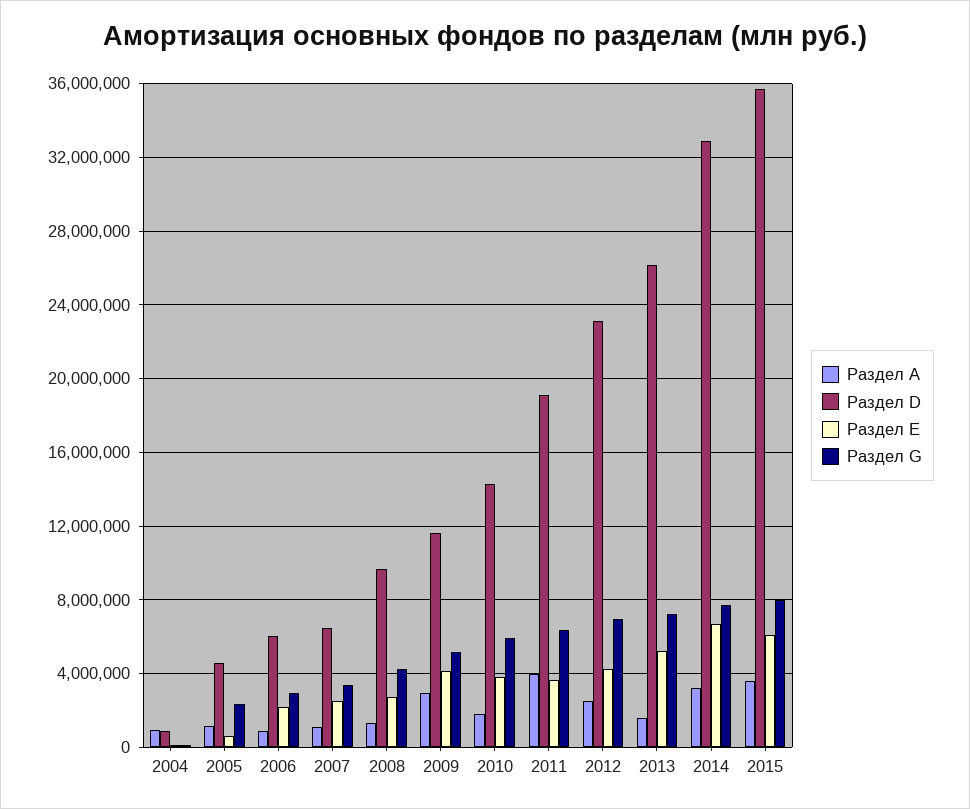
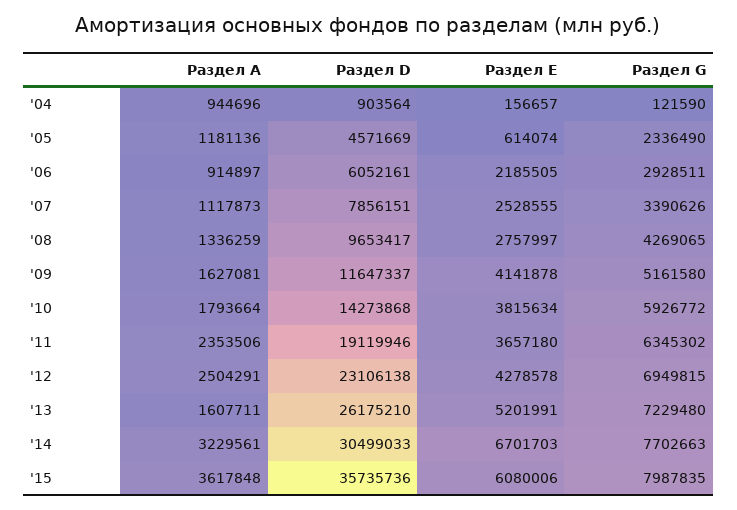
Раздел D, 2007: 6500000 -> 7856151
Раздел А, 2009: 3000000 -> 1627081
Раздел А, 2011: 4000000 -> 2353506
Раздел D, 2014: 33000000 -> 30499033

